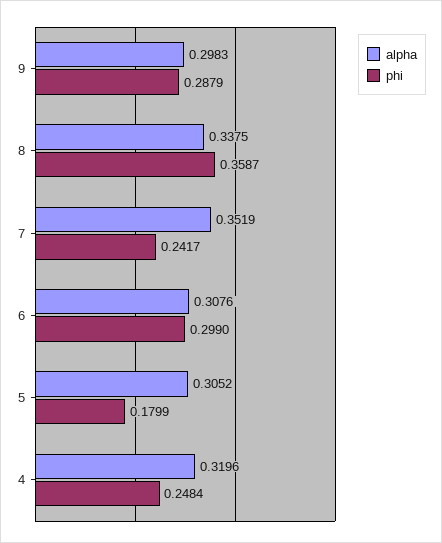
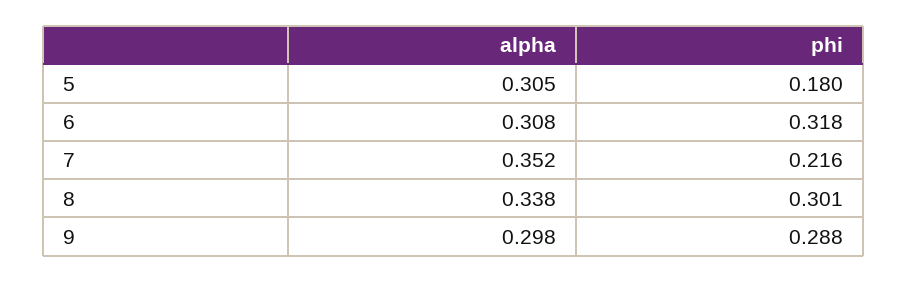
phi, 8: 0.3587 -> 0.301
phi, 7: 0.2417 -> 0.216
phi, 6: 0.299 -> 0.318
alpha, 4: 0.3196 -> none
phi, 4: 0.2484 -> none

